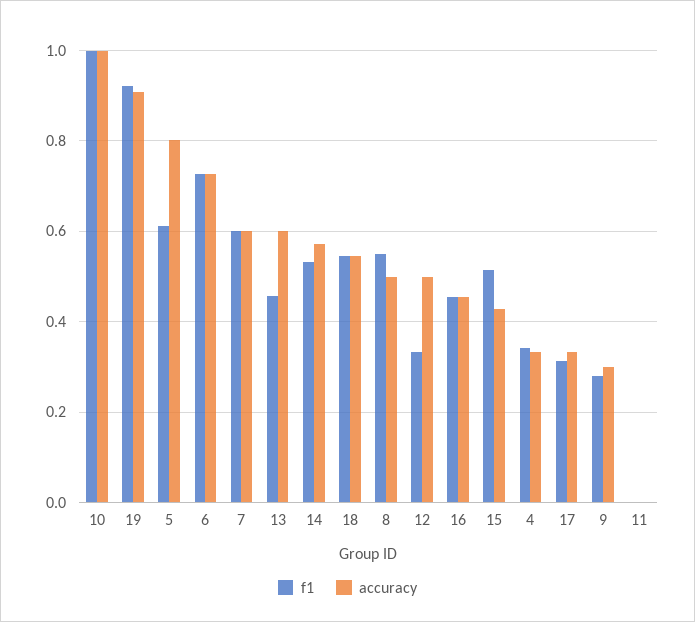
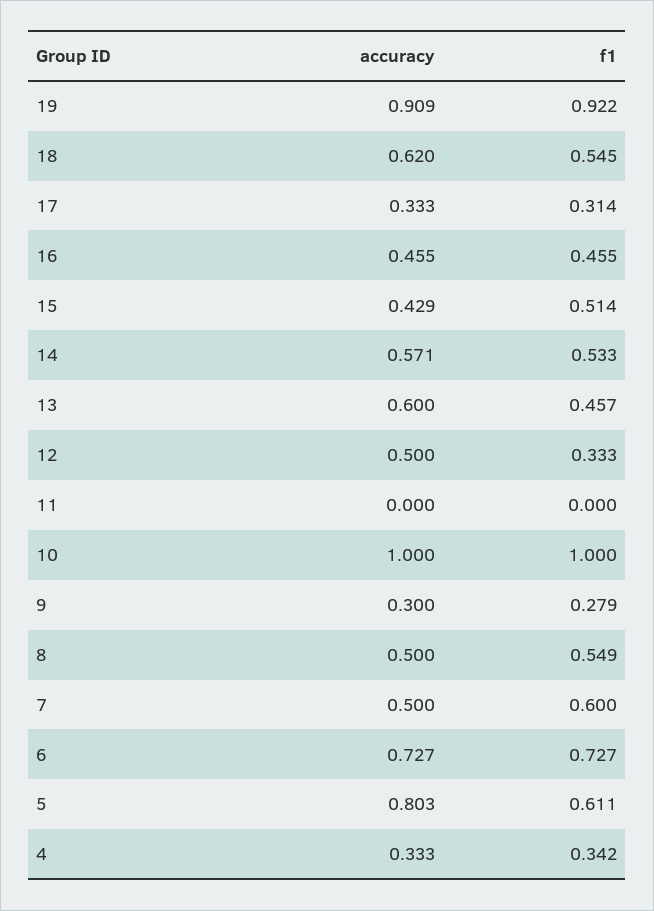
accuracy, 7: 0.6 -> 0.5
accuracy, 18: 0.54 -> 0.62

